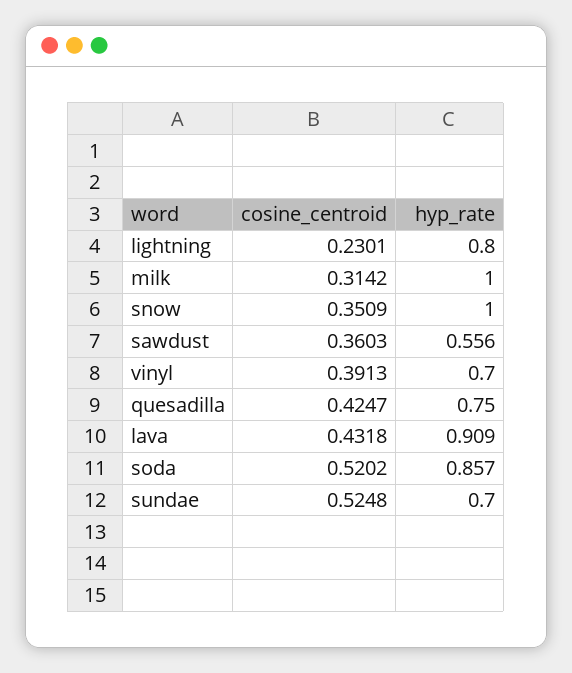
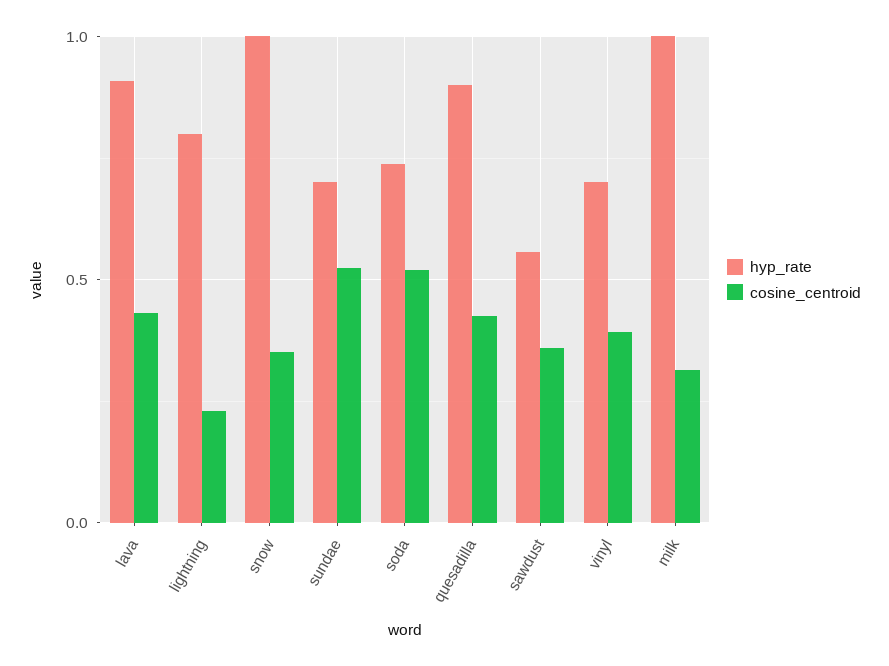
hyp_rate, quesadilla: 0.75 -> 0.9
hyp_rate, soda: 0.857 -> 0.75

